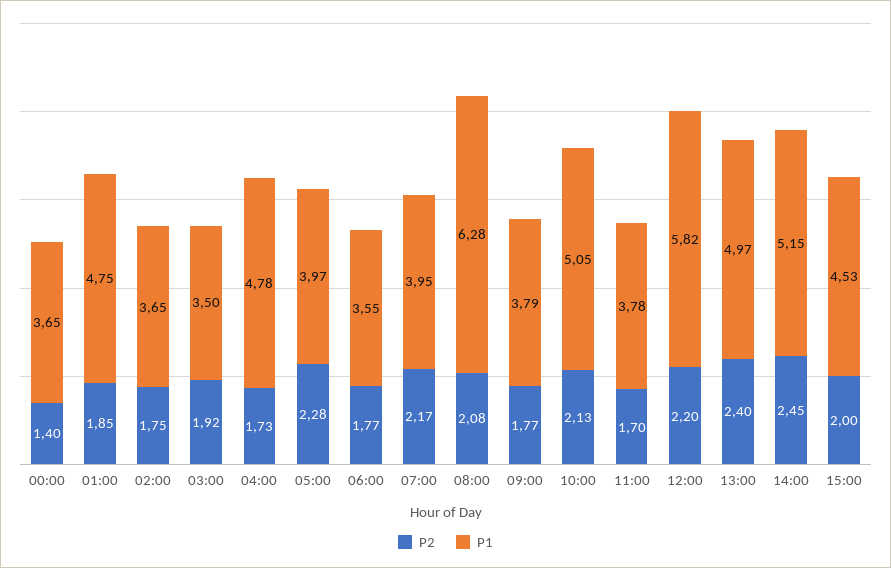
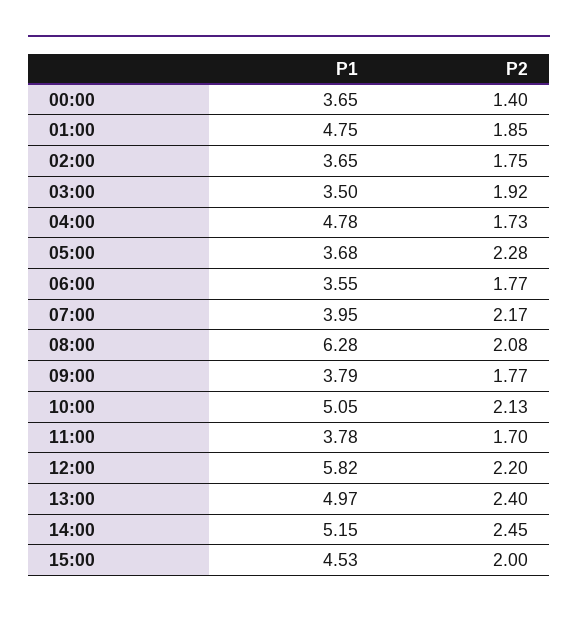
P1, 05:00: 3.97 -> 3.68

